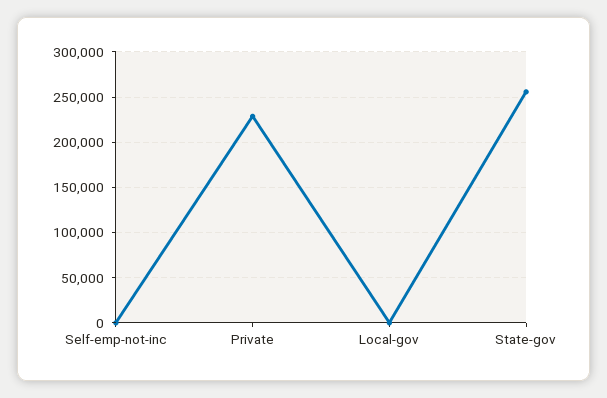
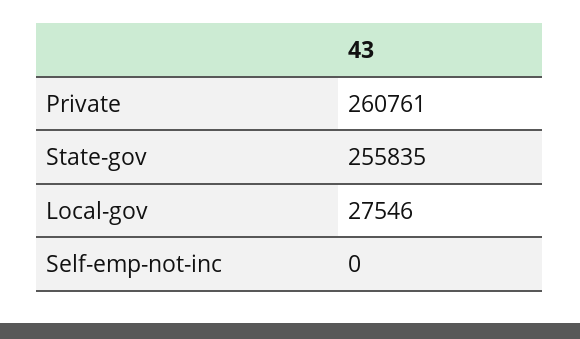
Private: 230000 -> 260761
Local-gov: 0 -> 27546

